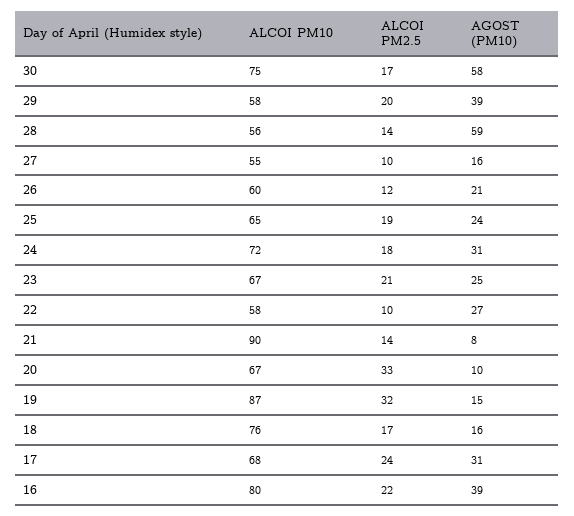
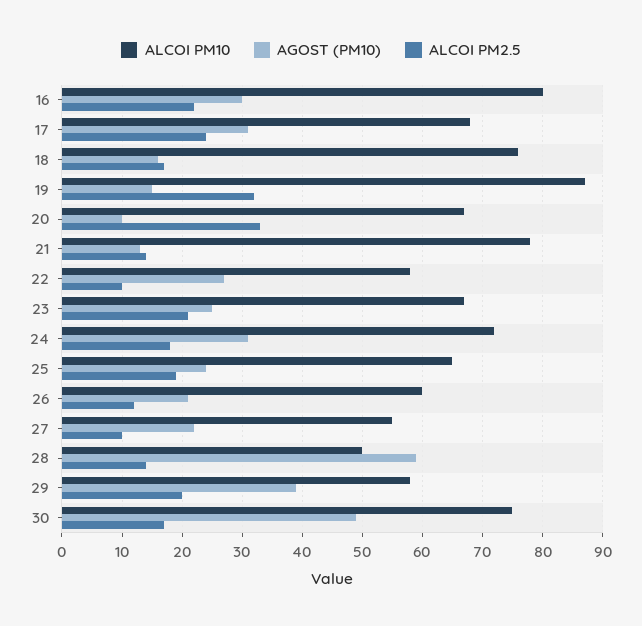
AGOST (PM10), 30: 58 -> 49
ALCOI PM10, 28: 56 -> 50
AGOST (PM10), 27: 16 -> 22
ALCOI PM10, 21: 90 -> 78
AGOST (PM10), 21: 8 -> 13
AGOST (PM10), 16: 39 -> 30

